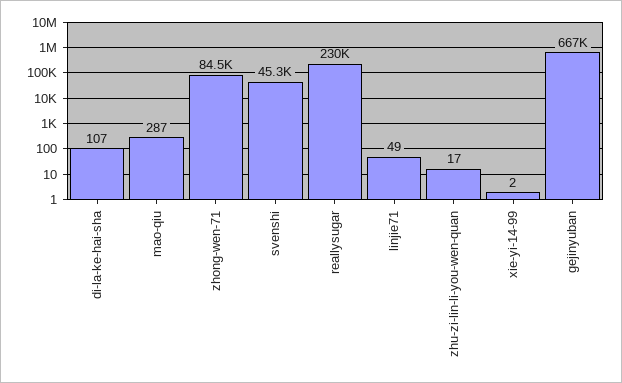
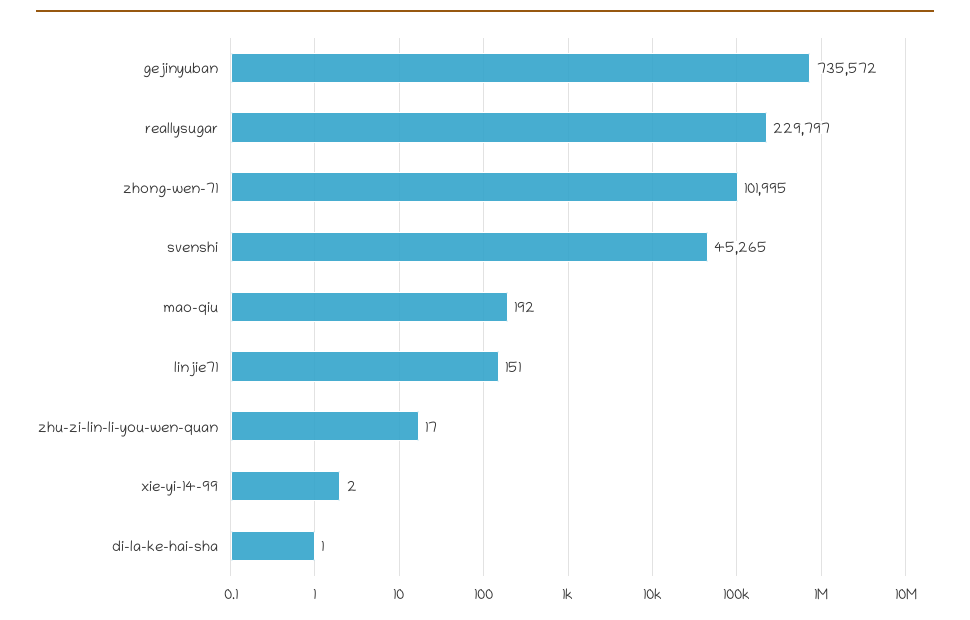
di-la-ke-hai-sha: 107 -> 1
mao-qiu: 287 -> 192
zhong-wen-71: 84500 -> 101995
linjie71: 49 -> 151
gejinyuban: 667000 -> 735572

